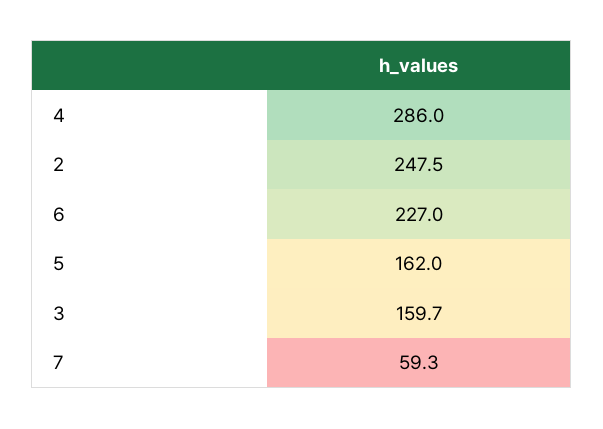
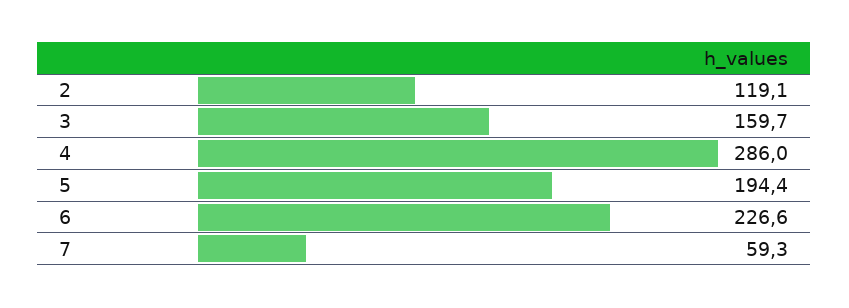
2: 247.5 -> 119.1
6: 227 -> 226.6
5: 162 -> 194.4

